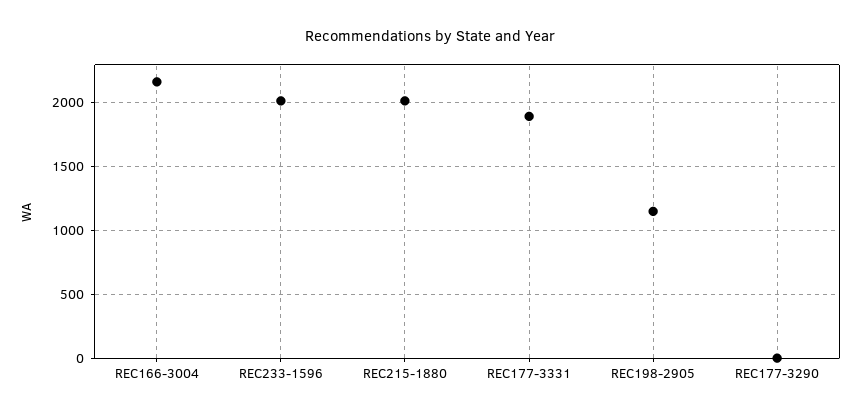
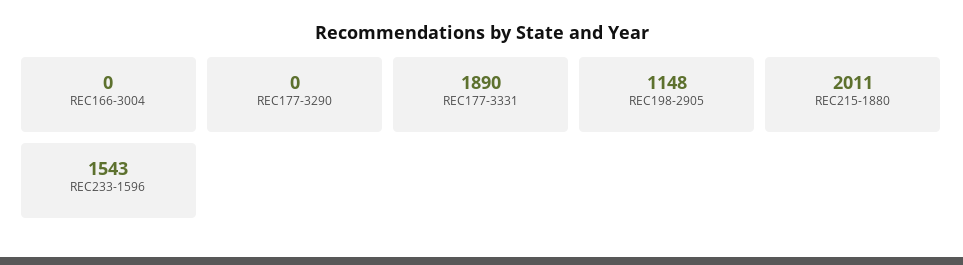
REC166-3004: 2150 -> 0
REC233-1596: 2000 -> 1543

